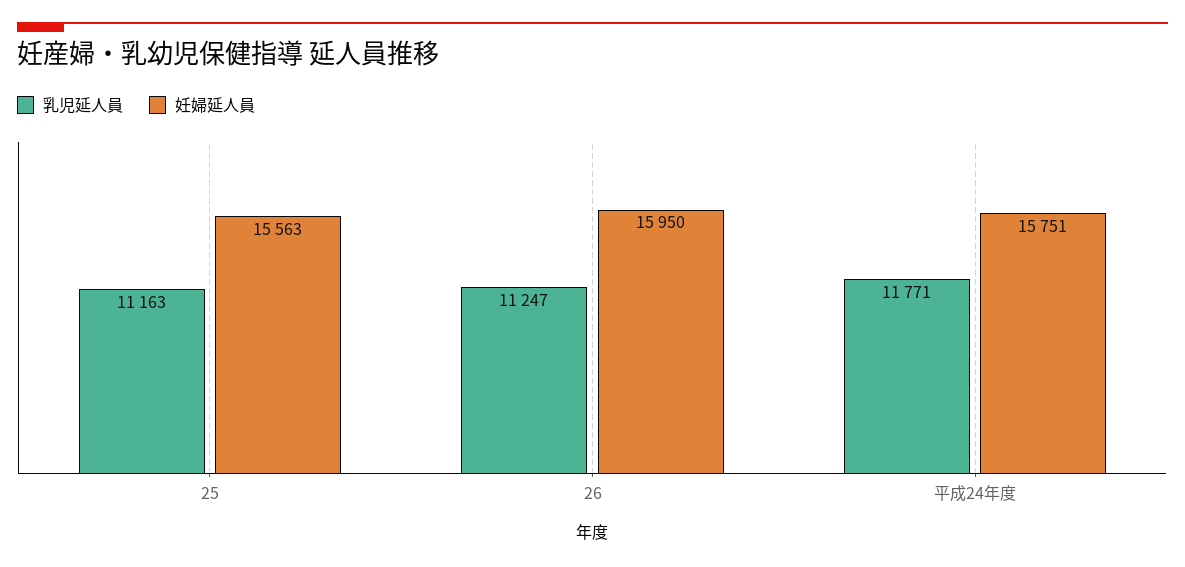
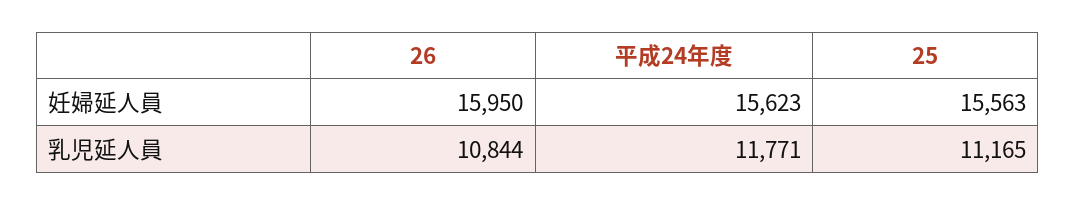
乳児延人員, 25: 11163 -> 11165
乳児延人員, 26: 11247 -> 10844
妊婦延人員, 平成24年度: 15751 -> 15623

